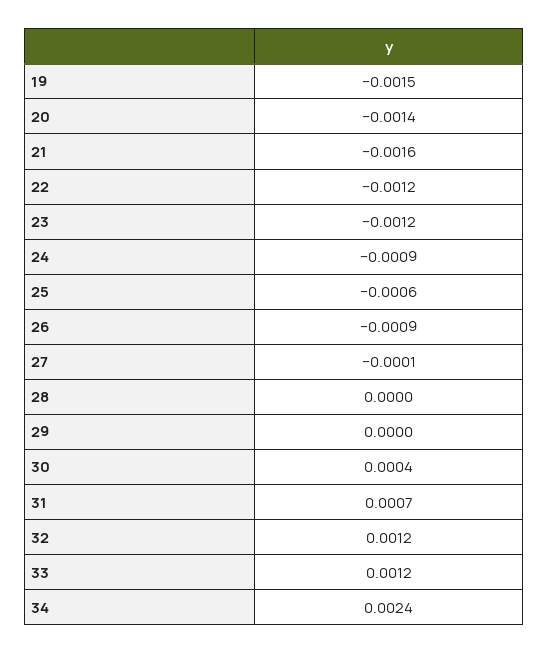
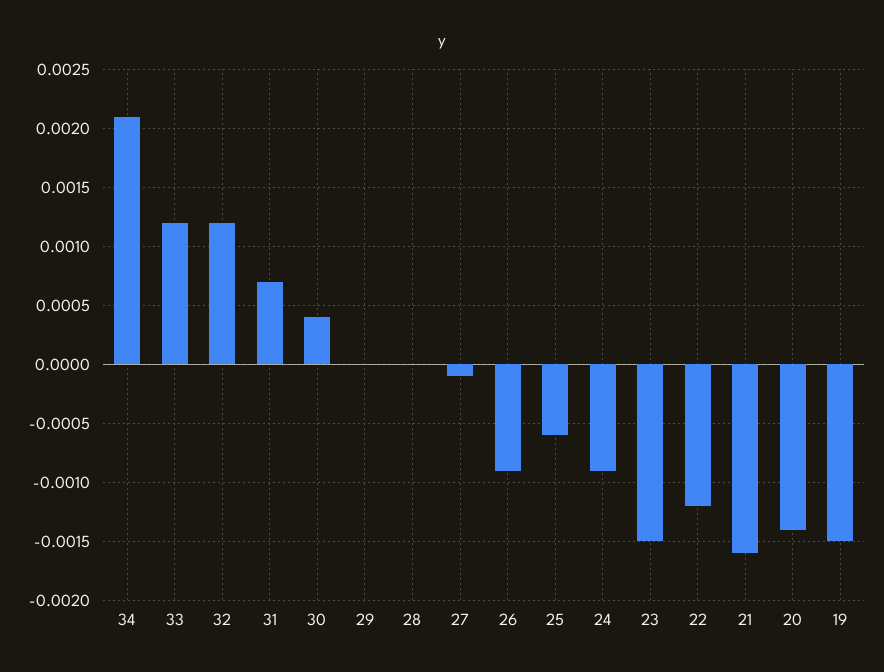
23: -0.0012 -> -0.0015
34: 0.0024 -> 0.0021

